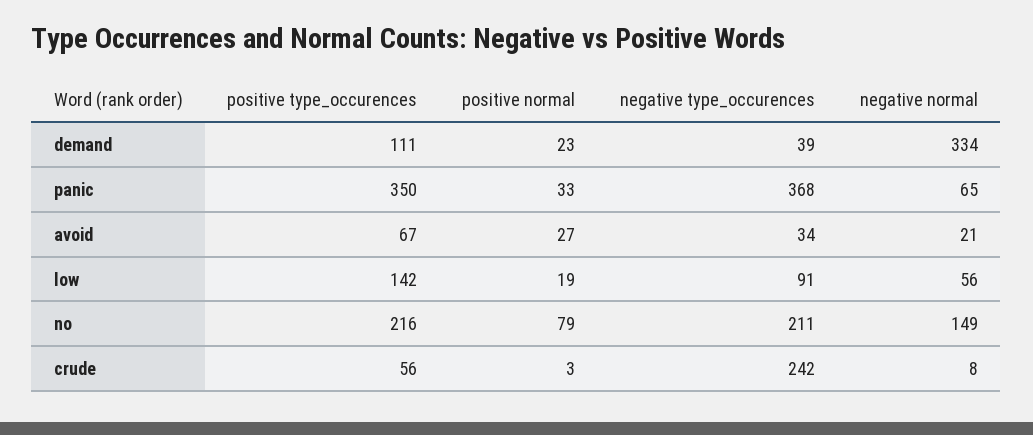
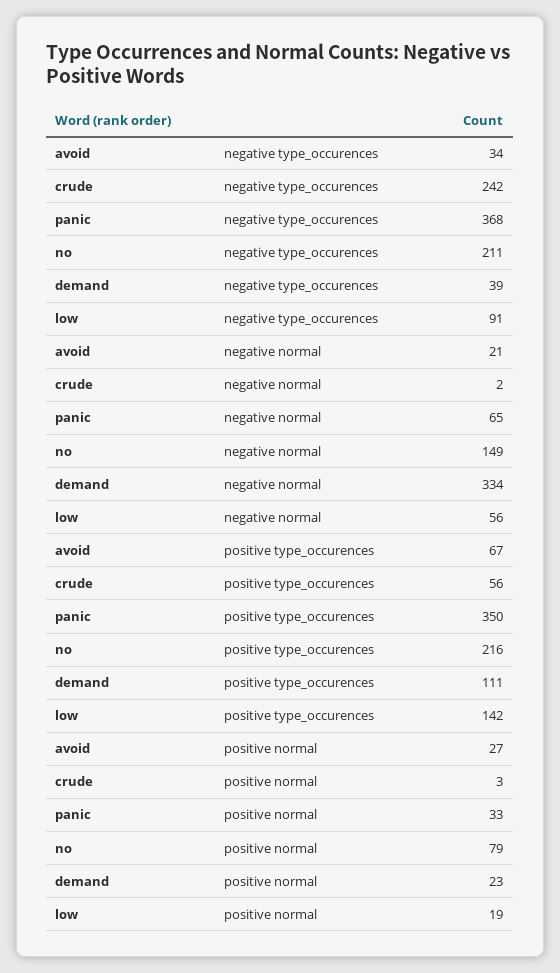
negative normal, crude: 8 -> 2

